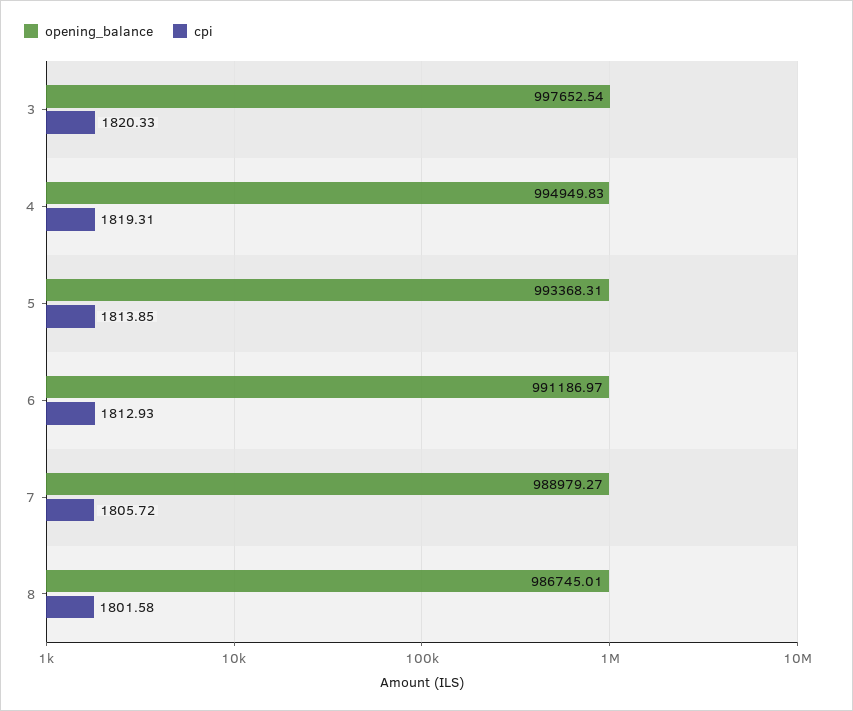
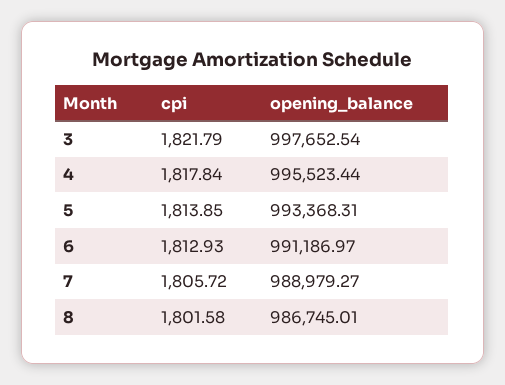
cpi, 3: 1820.33 -> 1821.79
opening_balance, 4: 994949.83 -> 995523.44
cpi, 4: 1819.31 -> 1817.84

